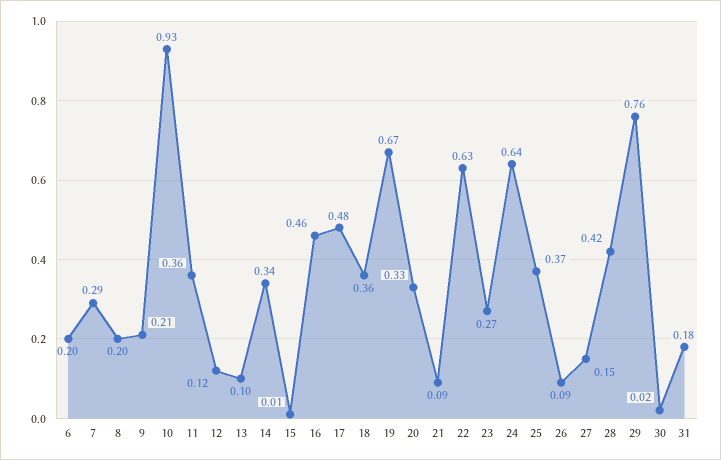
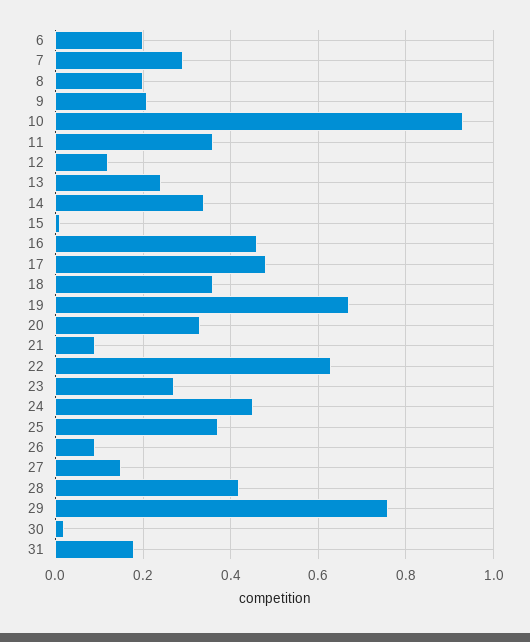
13: 0.1 -> 0.25
24: 0.64 -> 0.45

